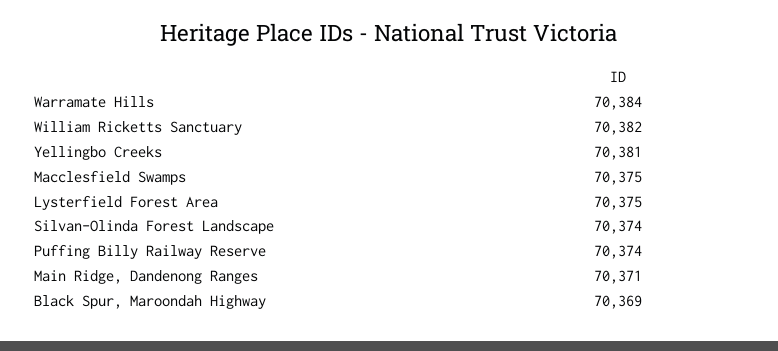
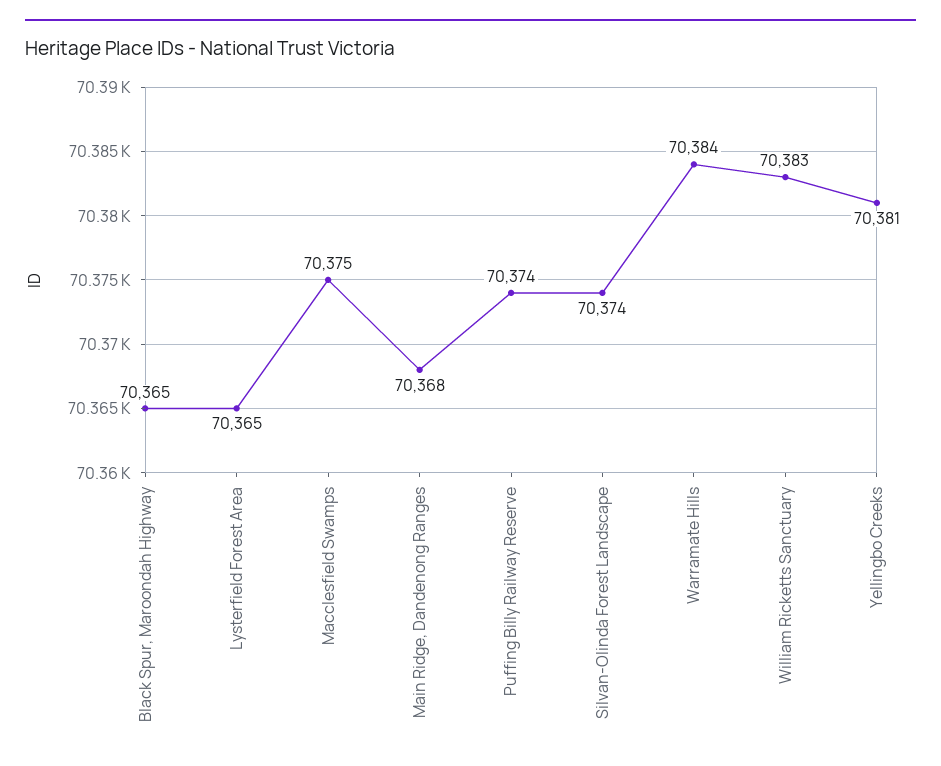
William Ricketts Sanctuary: 70382 -> 70383
Lysterfield Forest Area: 70375 -> 70365
Main Ridge, Dandenong Ranges: 70371 -> 70368
Black Spur, Maroondah Highway: 70369 -> 70365

